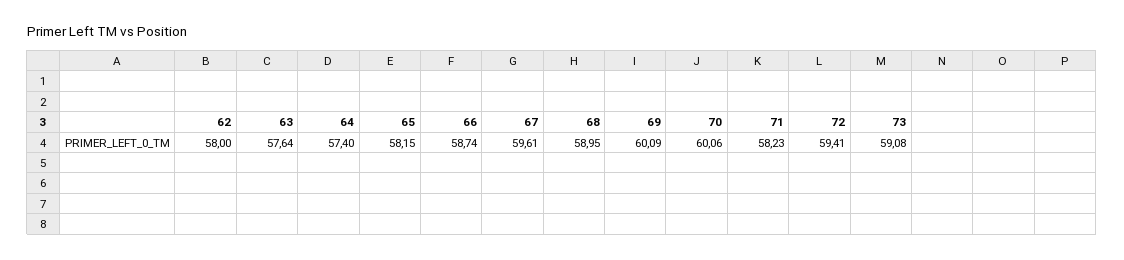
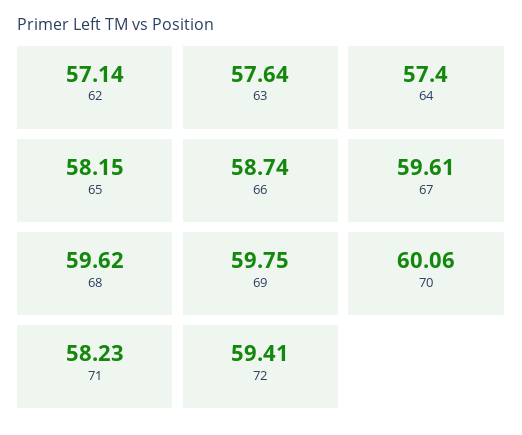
62: 58 -> 57.14
68: 58.95 -> 59.62
69: 60.09 -> 59.75
73: 59.08 -> none

